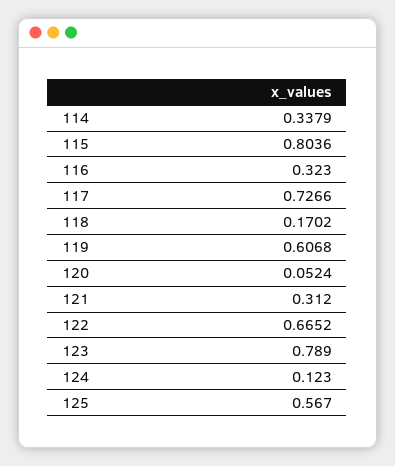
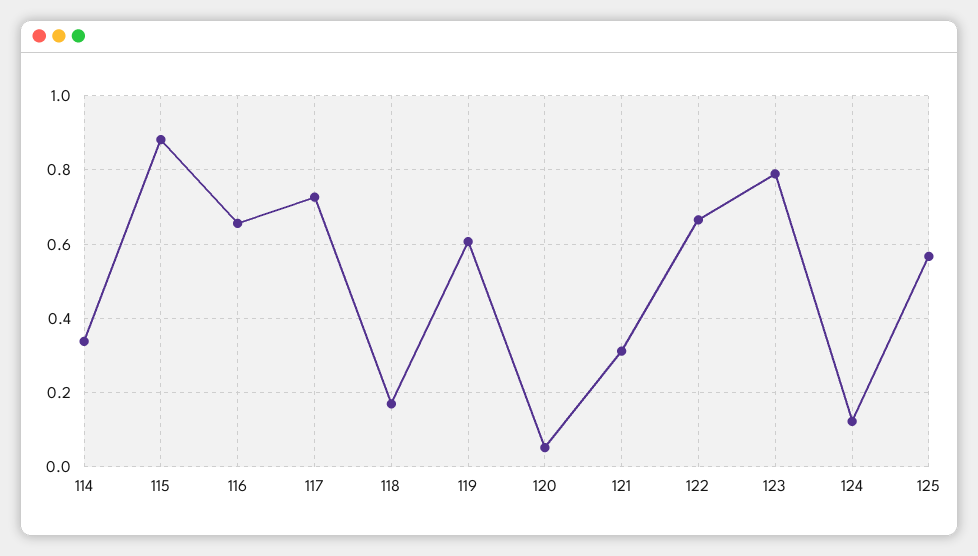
115: 0.8036 -> 0.88
116: 0.323 -> 0.66

